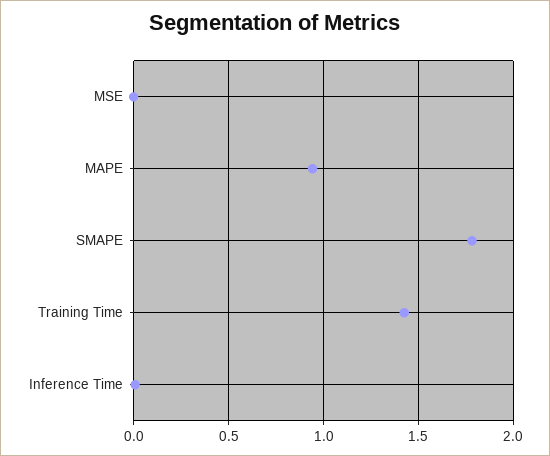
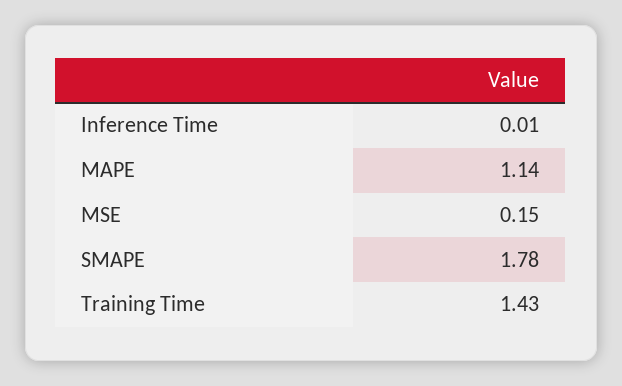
MSE: 0 -> 0.15
MAPE: 0.95 -> 1.14

